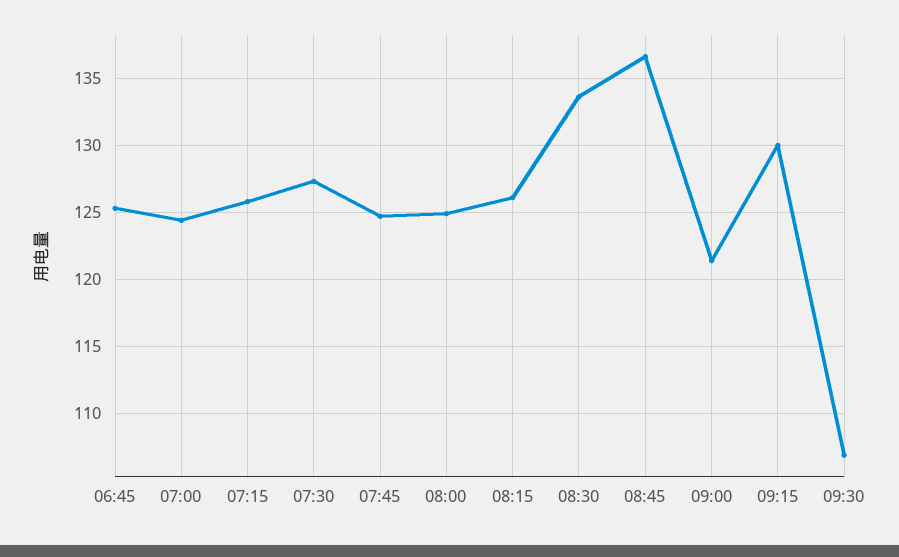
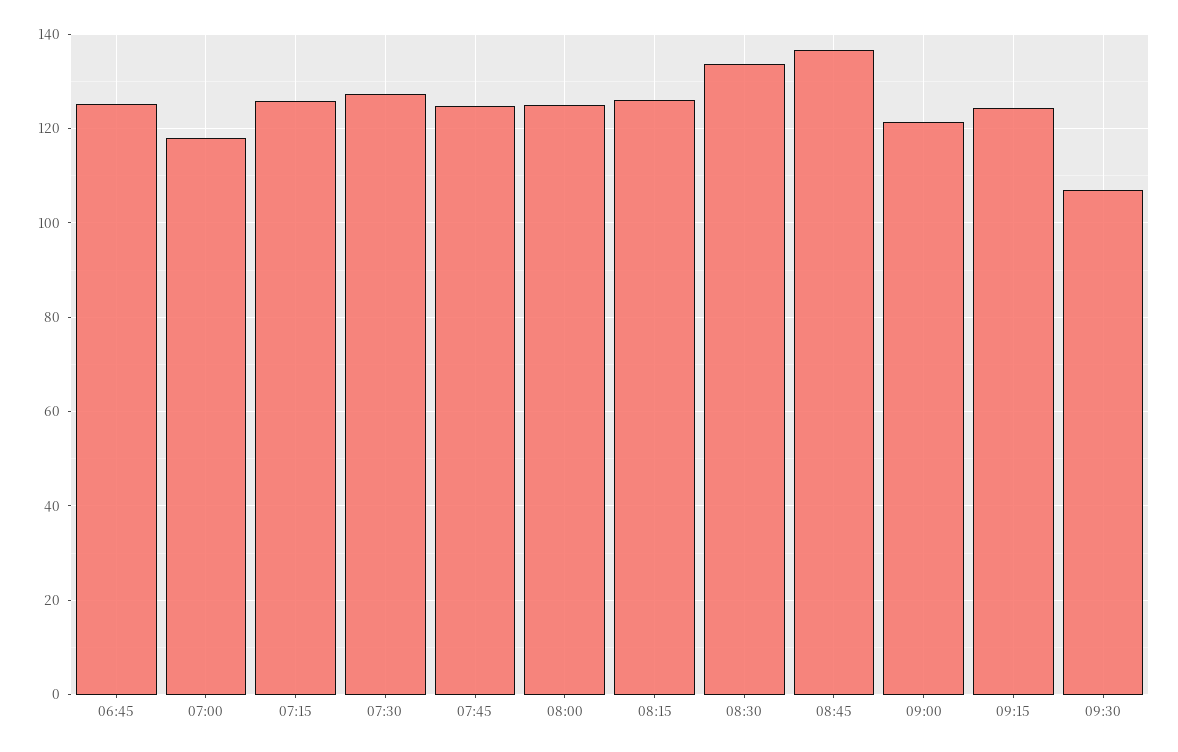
07:00: 124.5 -> 118
09:15: 130 -> 124

